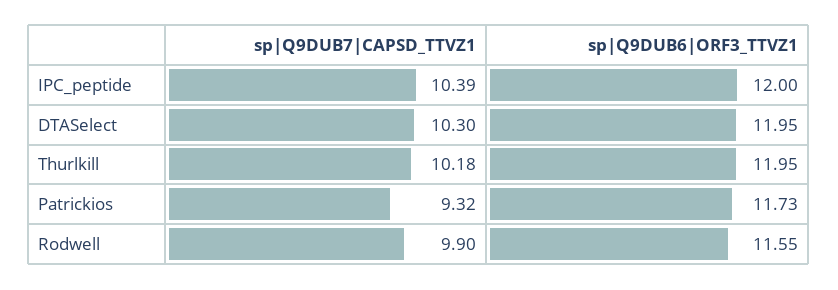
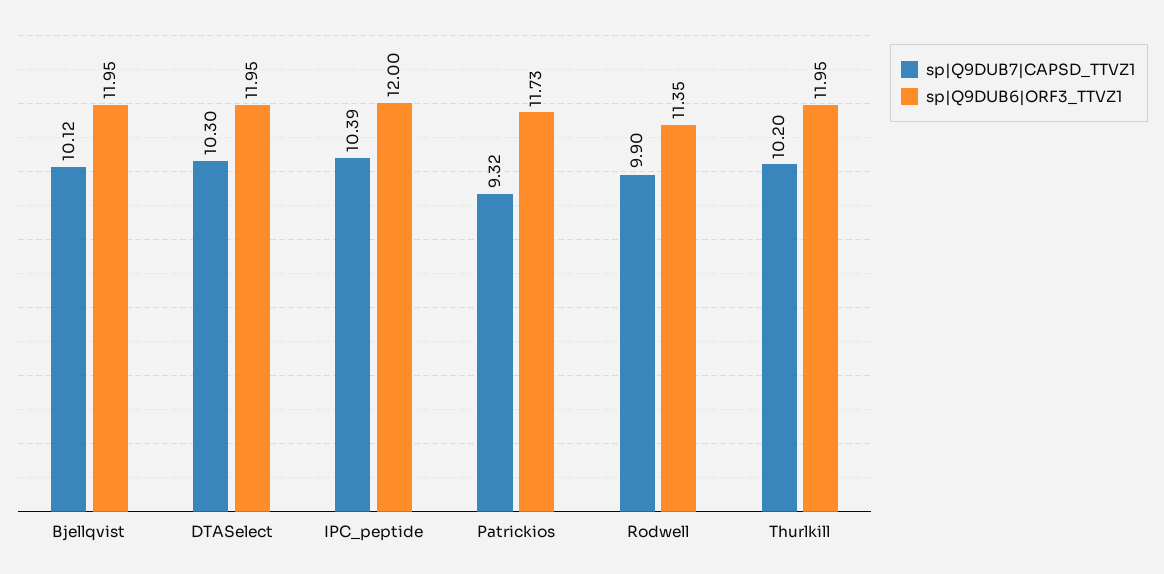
sp|Q9DUB7|CAPSD_TTVZ1, Thurlkill: 10.18 -> 10.2
sp|Q9DUB6|ORF3_TTVZ1, Rodwell: 11.55 -> 11.35
sp|Q9DUB7|CAPSD_TTVZ1, Bjellqvist: none -> 10.12
sp|Q9DUB6|ORF3_TTVZ1, Bjellqvist: none -> 11.95

